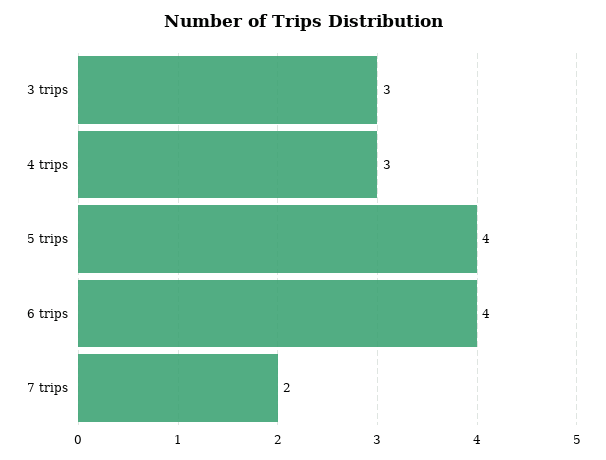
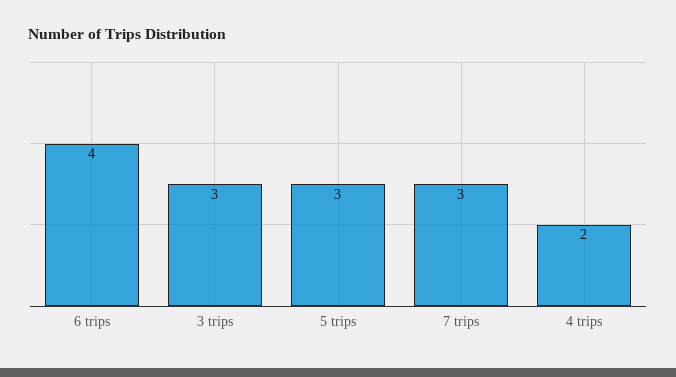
4 trips: 3 -> 2
5 trips: 4 -> 3
7 trips: 2 -> 3

